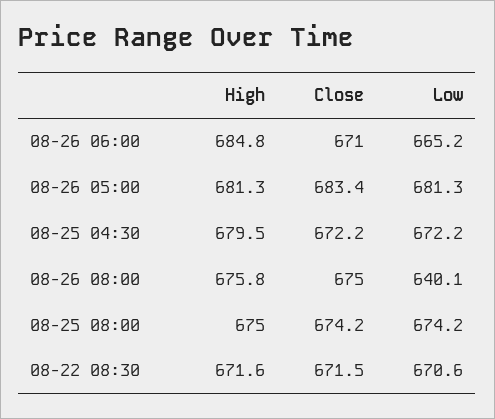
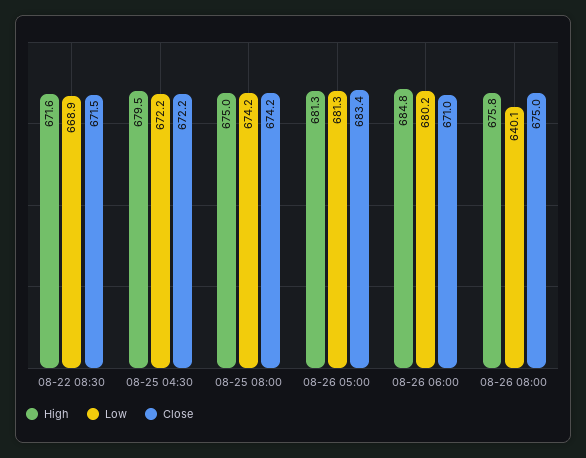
Low, 08-26 06:00: 665.2 -> 680.2
Low, 08-22 08:30: 670.6 -> 668.9

